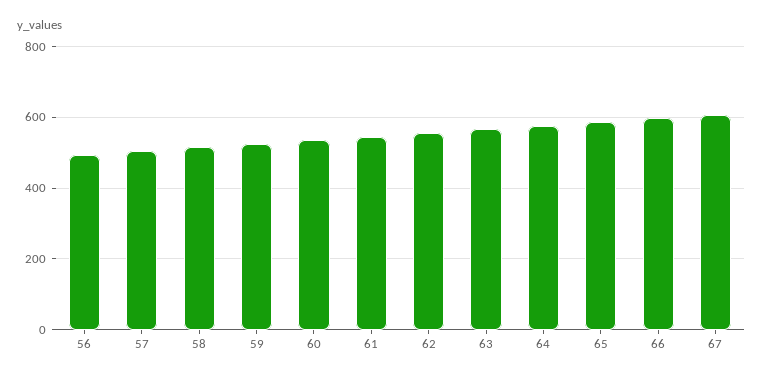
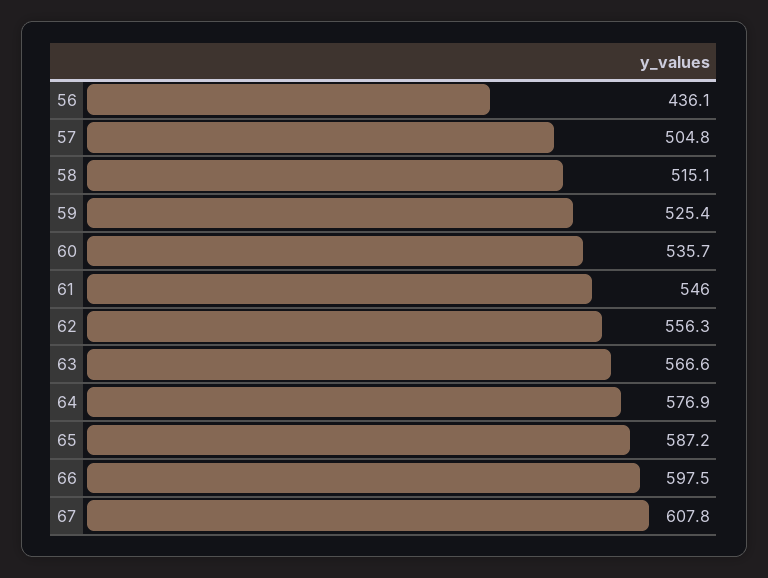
56: 500 -> 436.1

